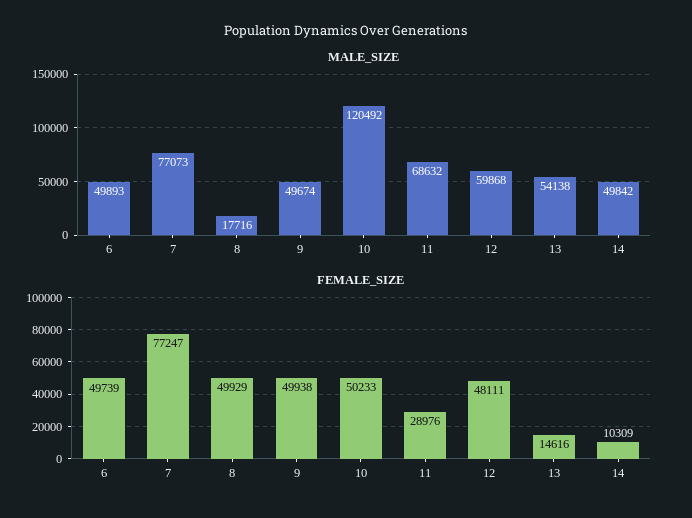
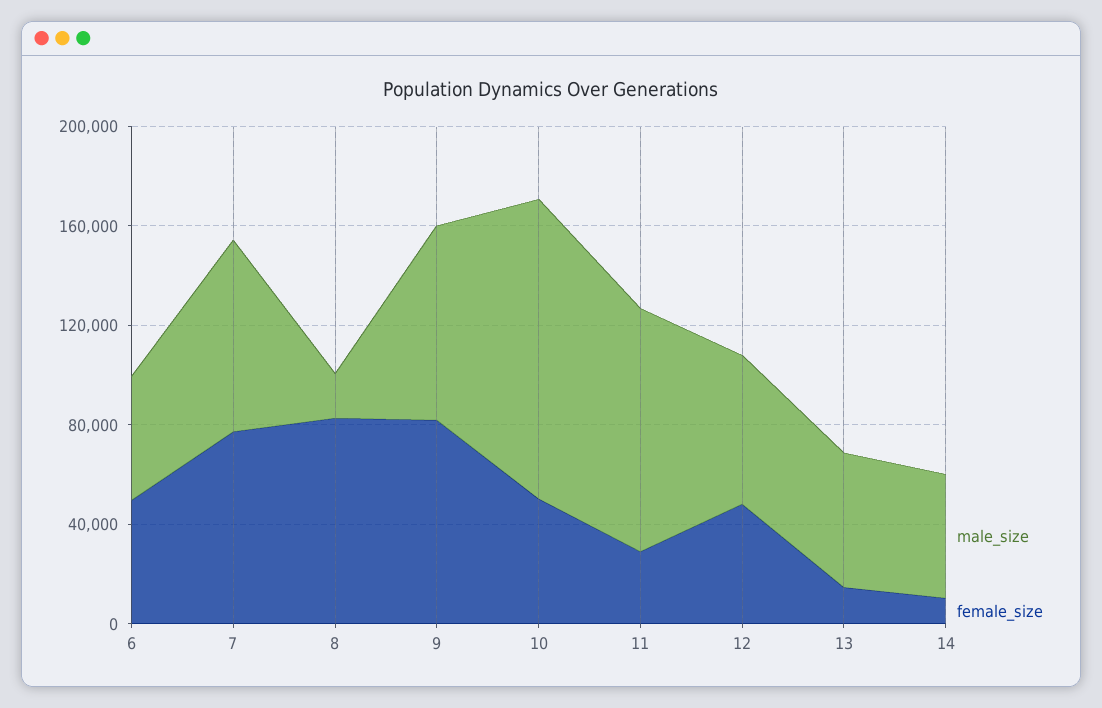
MALE_SIZE, 9: 49674 -> 80000
MALE_SIZE, 11: 68632 -> 100000
FEMALE_SIZE, 8: 49929 -> 80000
FEMALE_SIZE, 9: 49938 -> 80000

